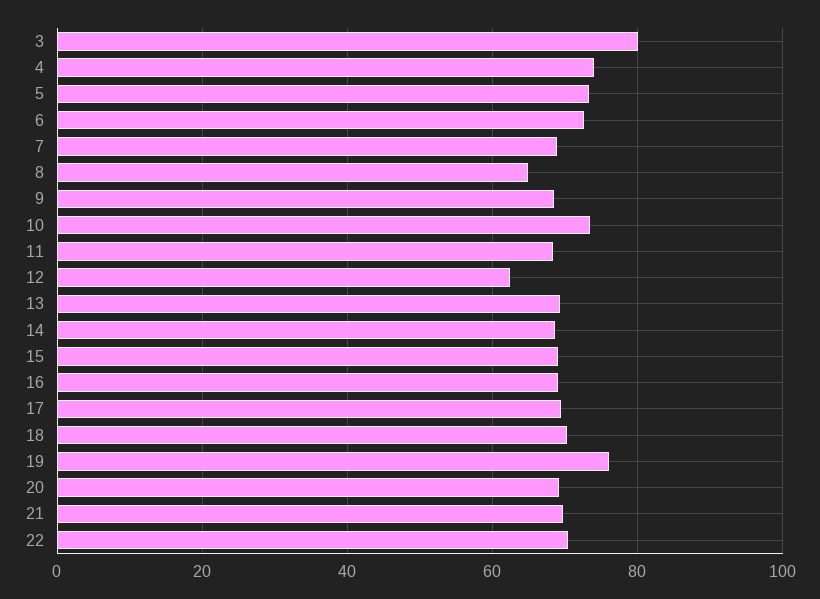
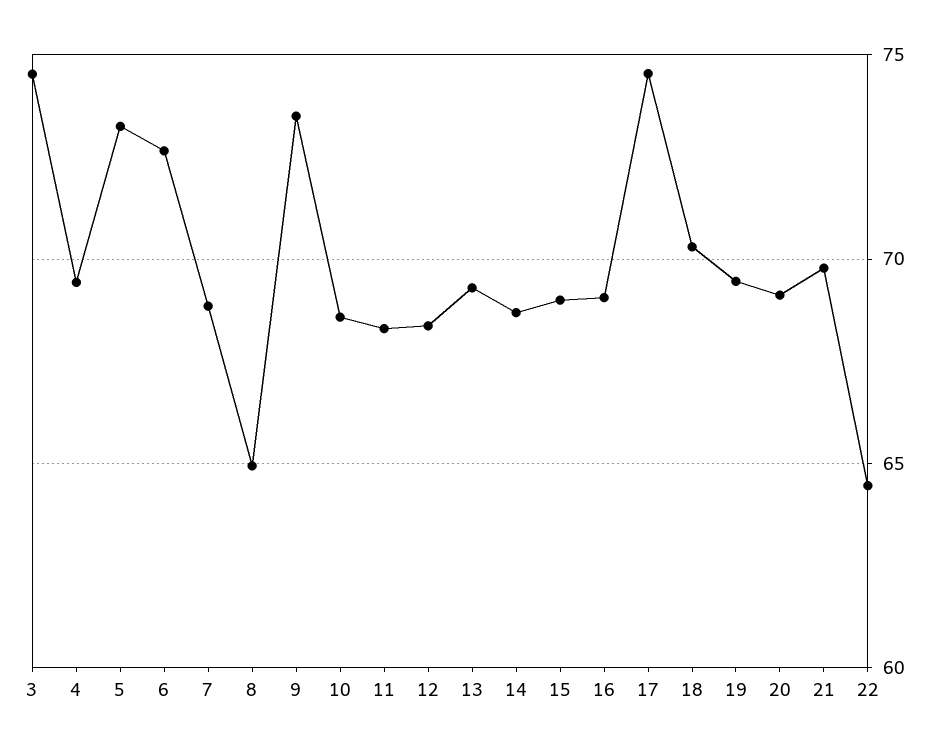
3: 80 -> 74.5
4: 74 -> 69.5
9: 68 -> 73.5
10: 74 -> 68.5
12: 62 -> 68.5
17: 70 -> 74.5
19: 76 -> 69.5
22: 70 -> 64.5

